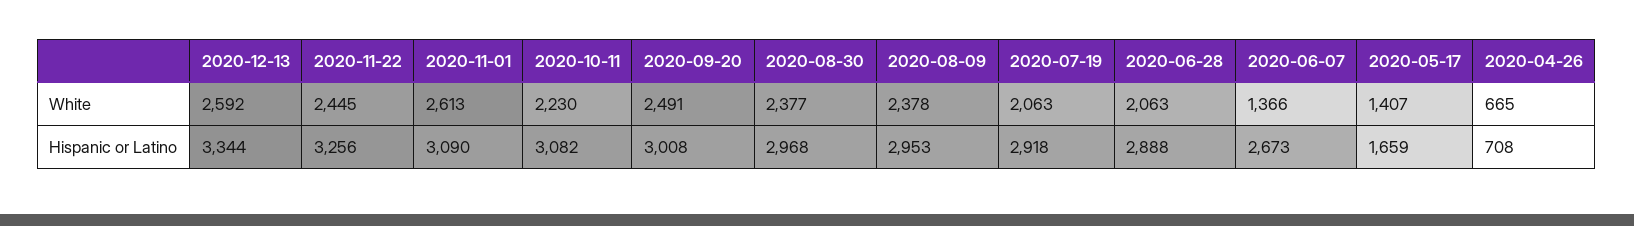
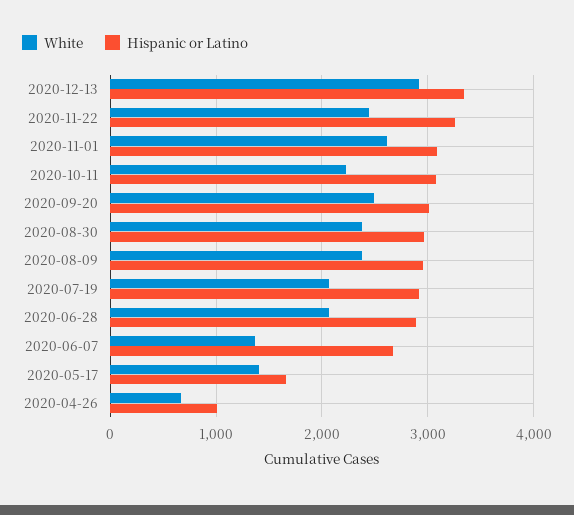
White, 2020-12-13: 2592 -> 2900
Hispanic or Latino, 2020-04-26: 708 -> 1000

